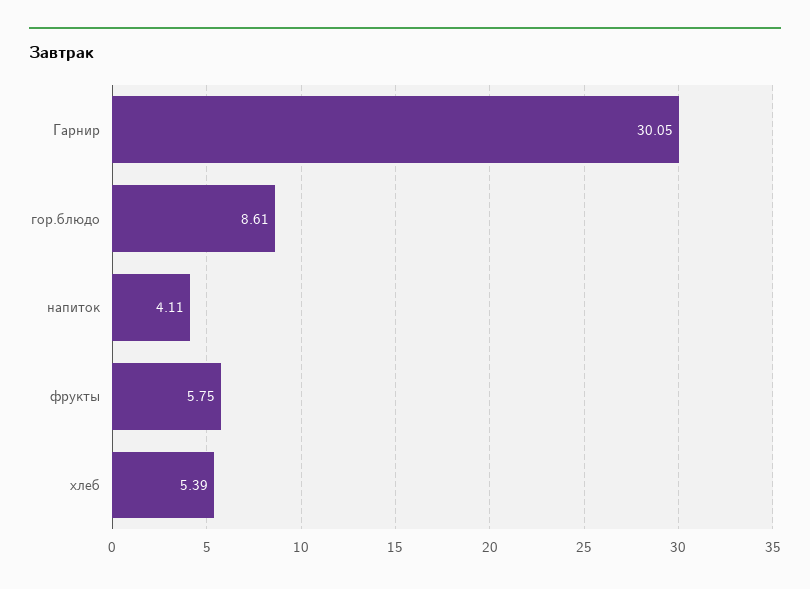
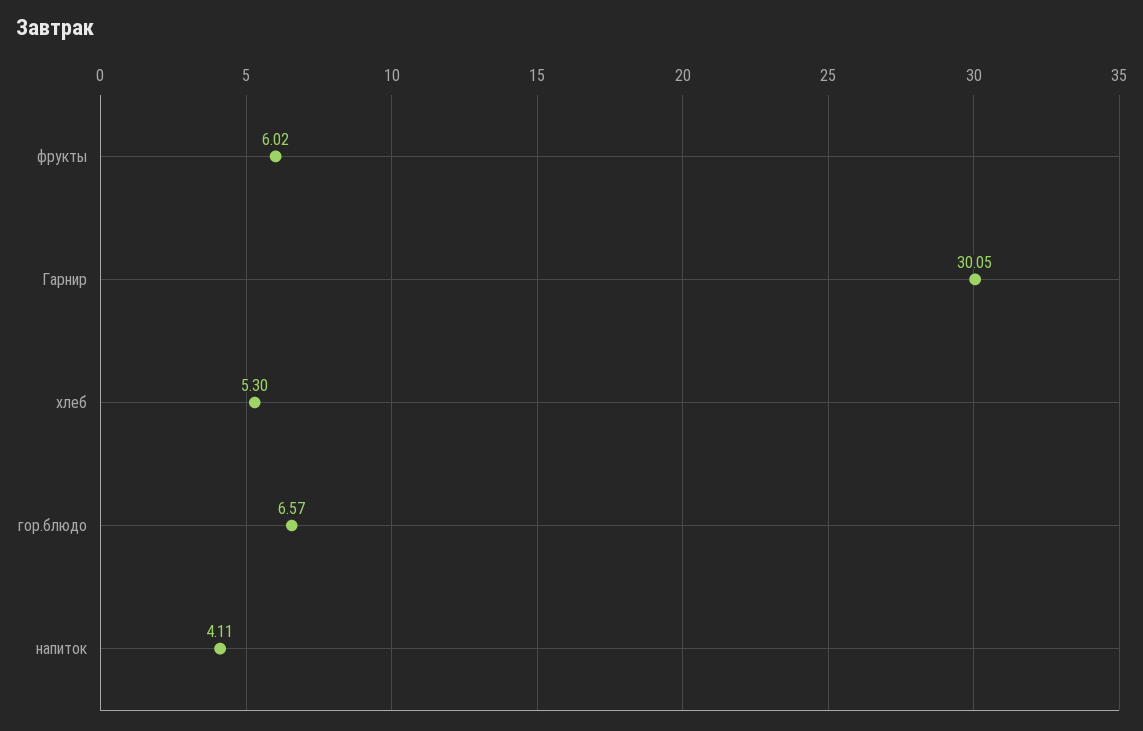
гор.блюдо: 8.61 -> 6.57
фрукты: 5.75 -> 6.02
хлеб: 5.39 -> 5.3

